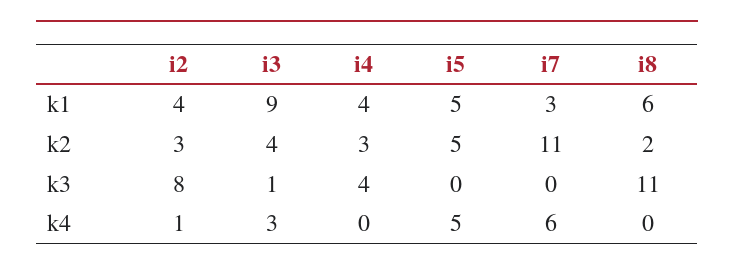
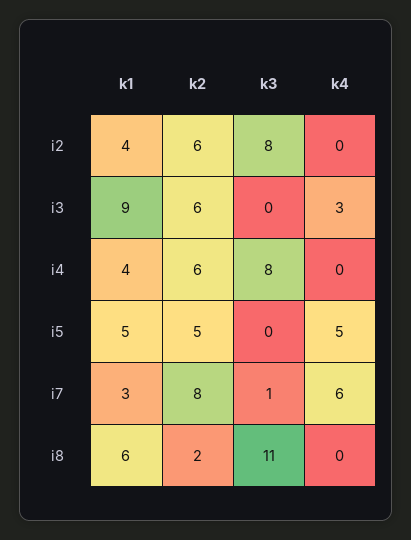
i2, k2: 3 -> 6
i3, k2: 4 -> 6
i4, k2: 3 -> 6
i7, k2: 11 -> 8
i3, k3: 1 -> 0
i4, k3: 4 -> 8
i7, k3: 0 -> 1
i2, k4: 1 -> 0

